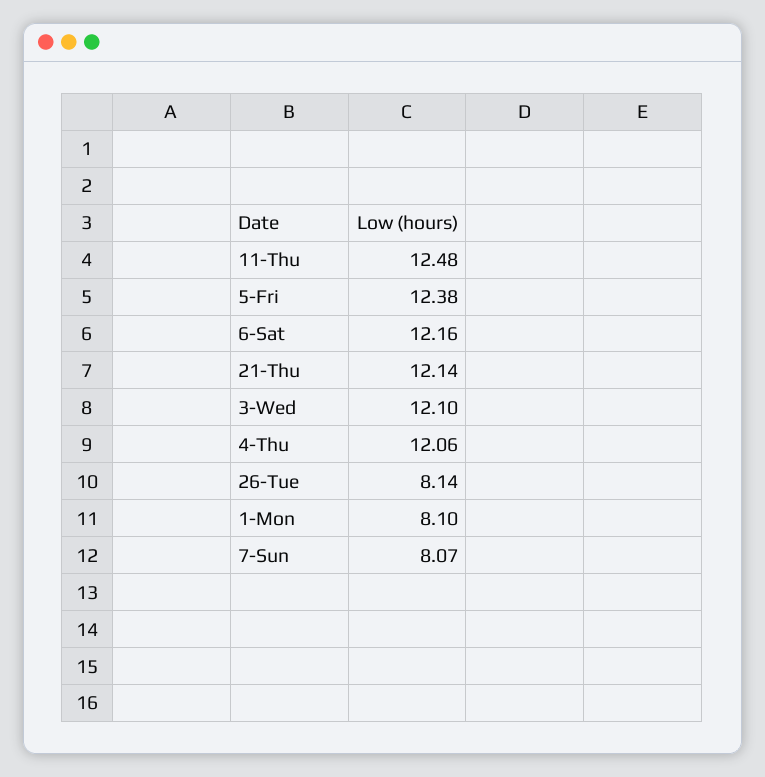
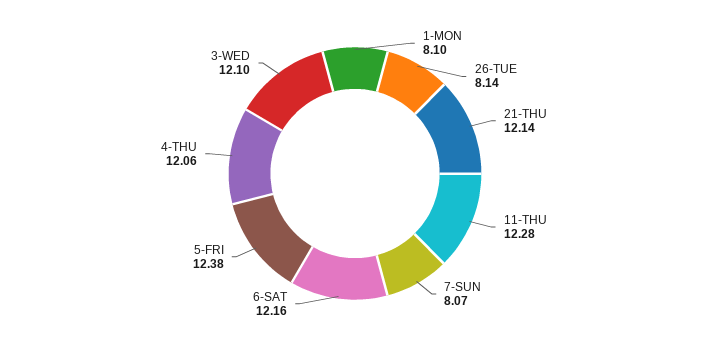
11-Thu: 12.48 -> 12.28

